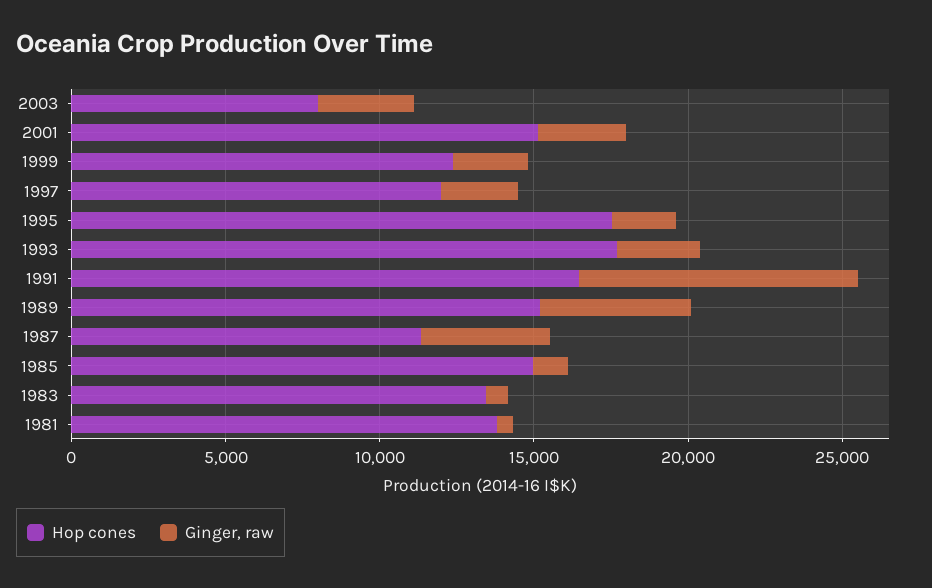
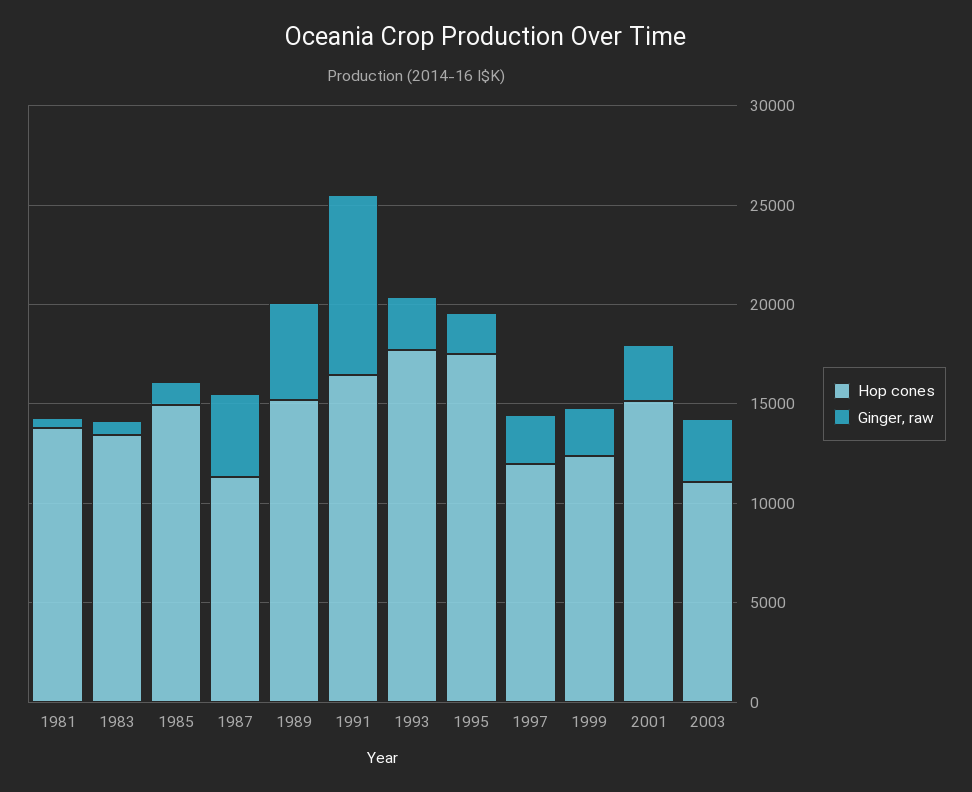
Hop cones, 2003: 8000 -> 11000

